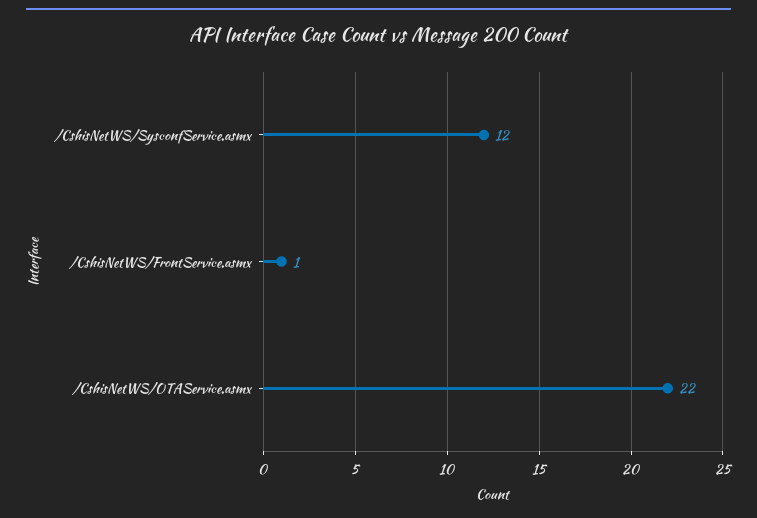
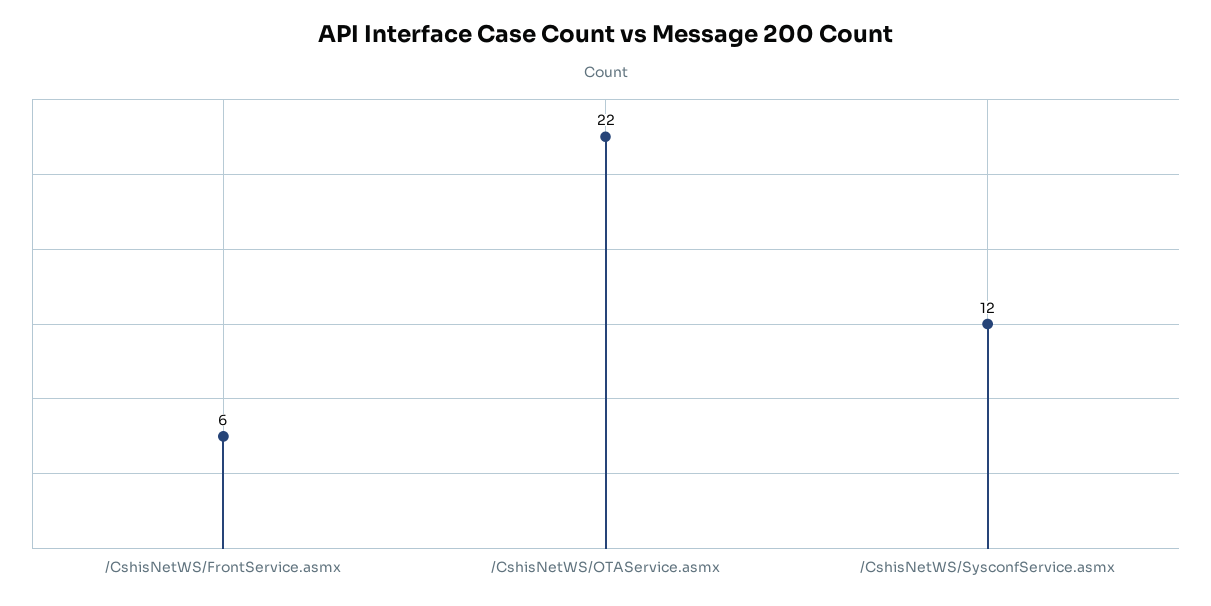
/CshisNetWS/FrontService.asmx: 1 -> 6

